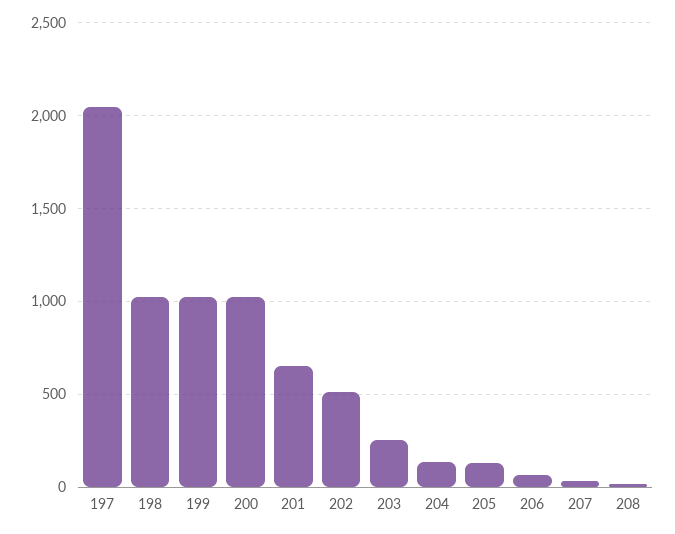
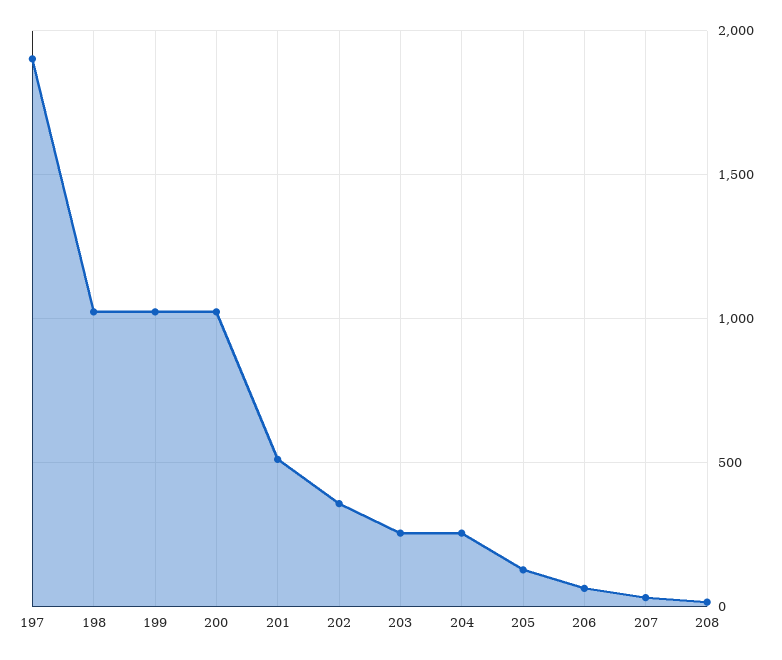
197: 2050 -> 1900
201: 650 -> 500
202: 500 -> 350
204: 150 -> 250

